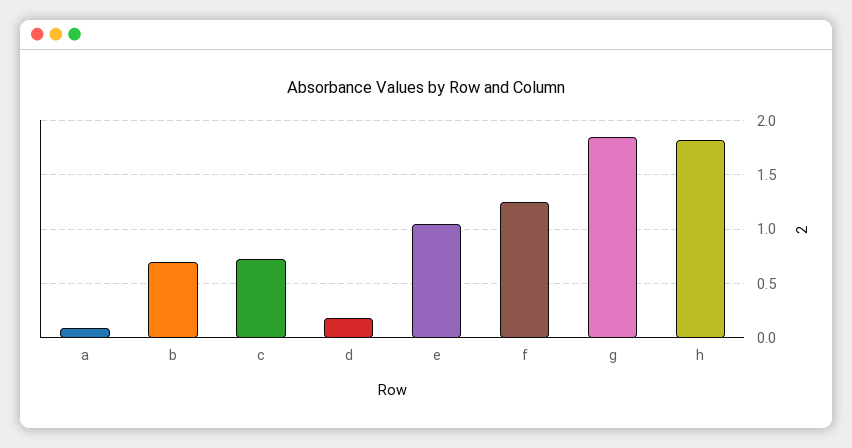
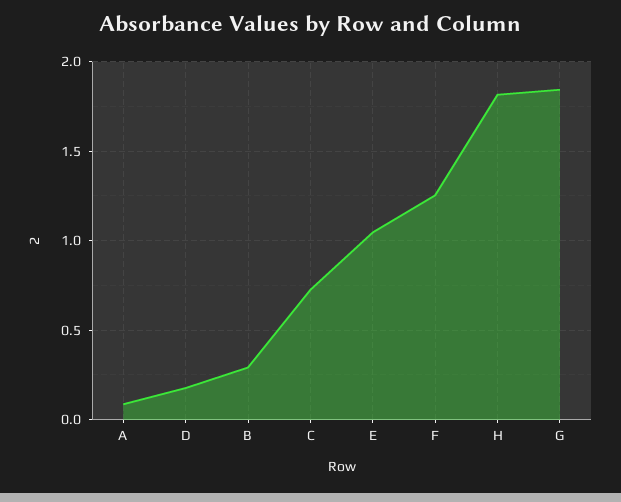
b: 0.7 -> 0.3

